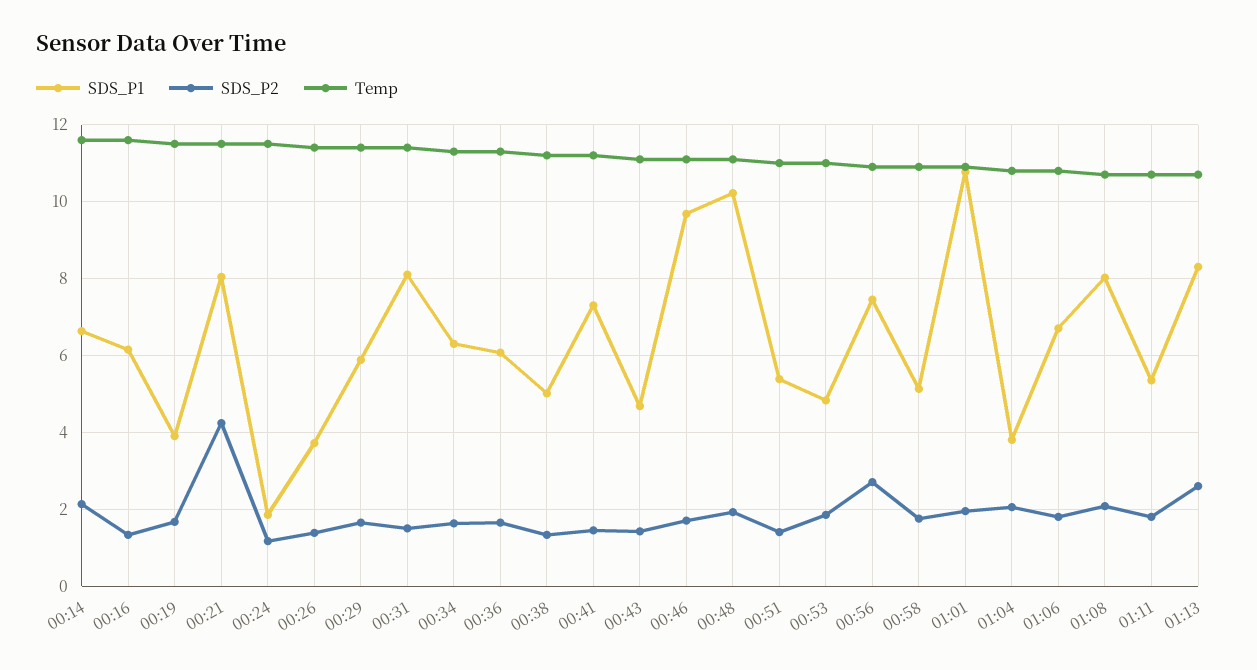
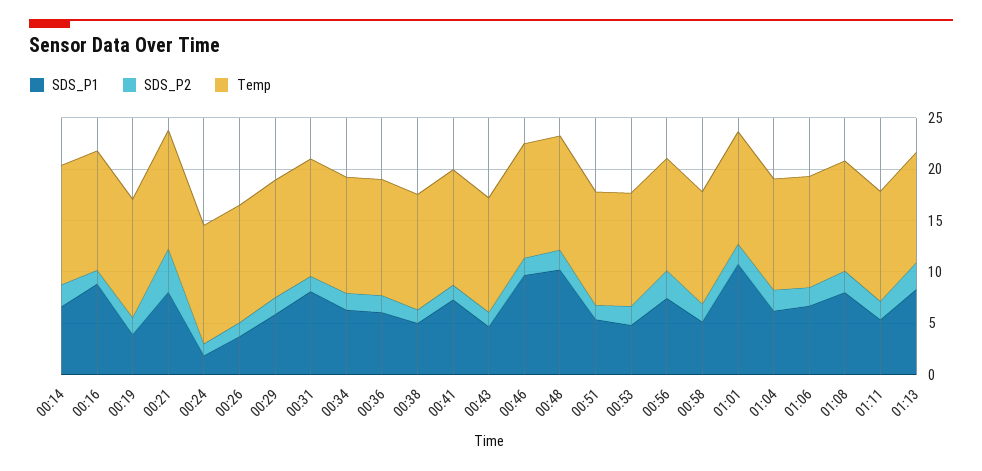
SDS_P1, 00:16: 6.2 -> 9
SDS_P1, 01:04: 3.8 -> 6

